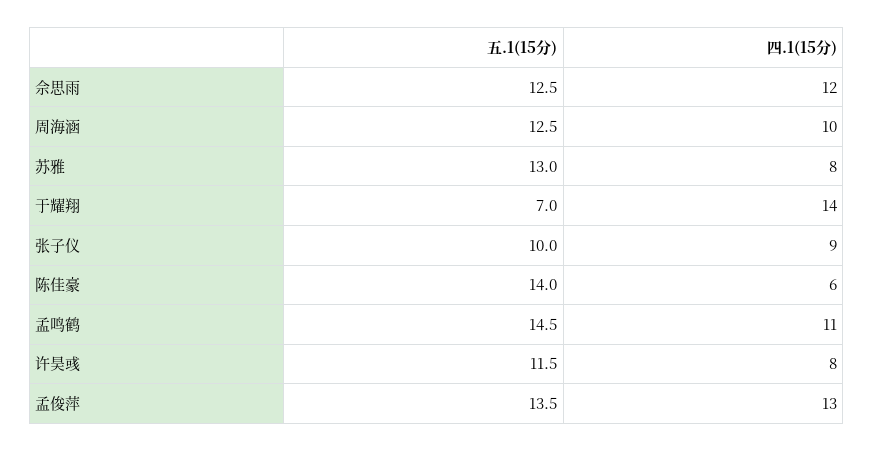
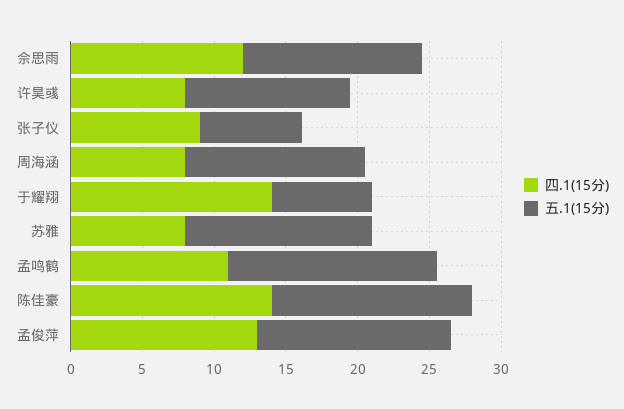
四.1(15分), 周海涵: 10 -> 8
五.1(15分), 张子仪: 10 -> 7
四.1(15分), 陈佳豪: 6 -> 14

